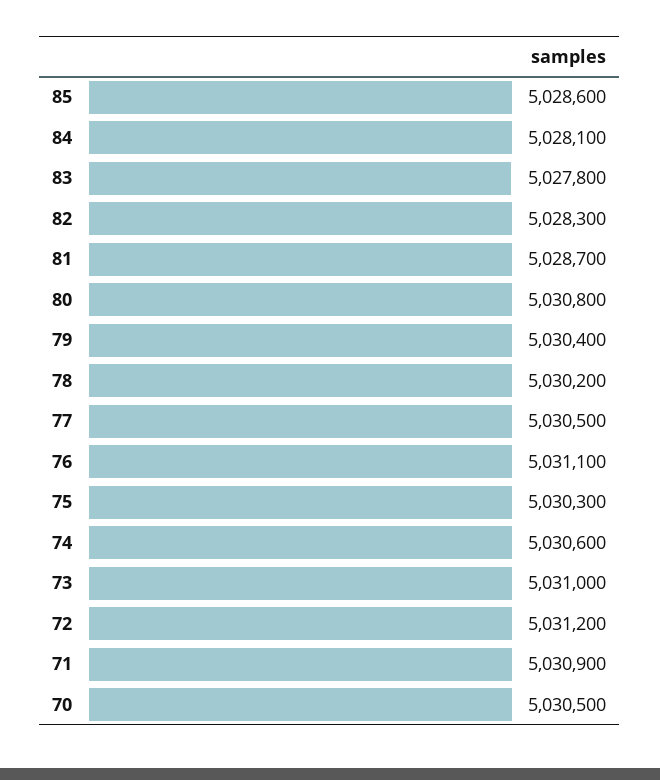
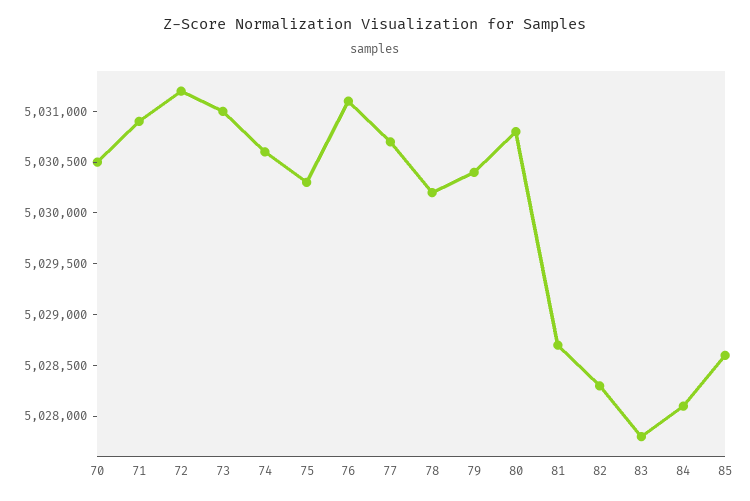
77: 5030500 -> 5030700

